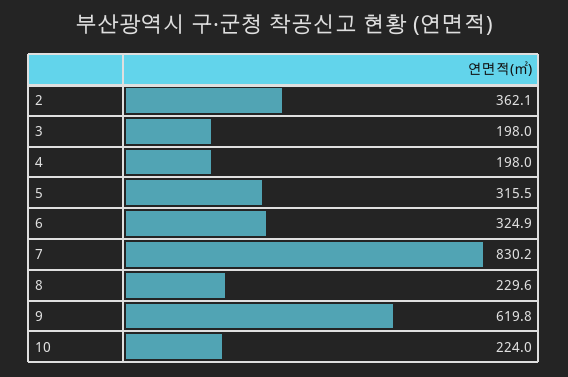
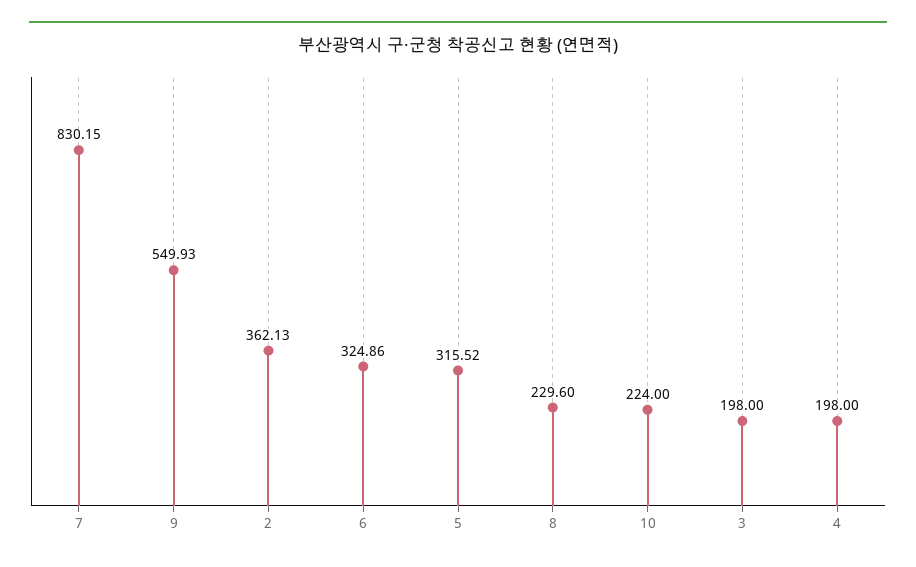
9: 619.8 -> 549.93

